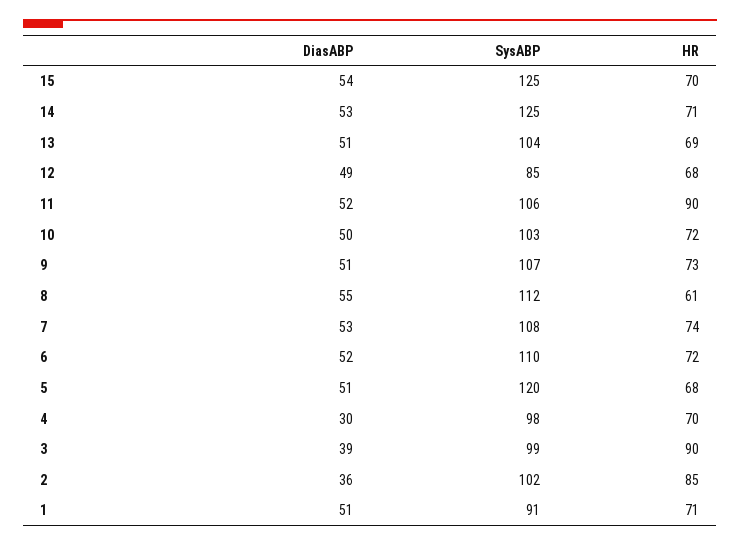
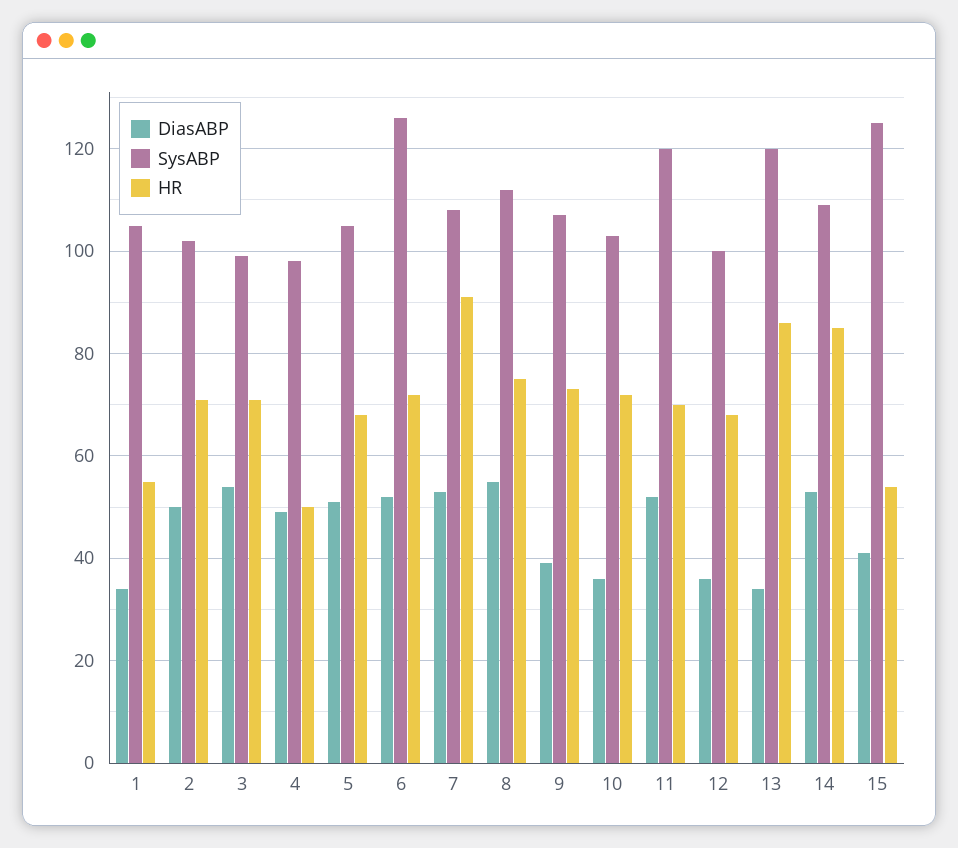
DiasABP, 15: 54 -> 40
HR, 15: 70 -> 55
SysABP, 14: 125 -> 110
HR, 14: 71 -> 85
DiasABP, 13: 51 -> 35
SysABP, 13: 104 -> 120
HR, 13: 69 -> 85
DiasABP, 12: 49 -> 35
SysABP, 12: 85 -> 100
SysABP, 11: 106 -> 120
HR, 11: 90 -> 70
DiasABP, 10: 50 -> 35
DiasABP, 9: 51 -> 40
HR, 8: 61 -> 75
HR, 7: 74 -> 90
SysABP, 6: 110 -> 125
SysABP, 5: 120 -> 105
DiasABP, 4: 30 -> 50
HR, 4: 70 -> 50
DiasABP, 3: 39 -> 55
HR, 3: 90 -> 70
DiasABP, 2: 36 -> 50
HR, 2: 85 -> 70
DiasABP, 1: 51 -> 35
SysABP, 1: 91 -> 105
HR, 1: 71 -> 55

